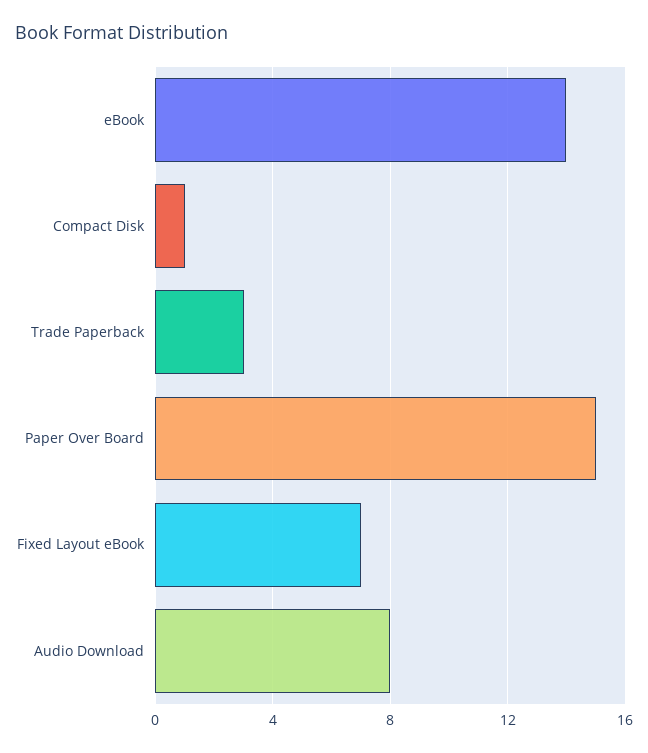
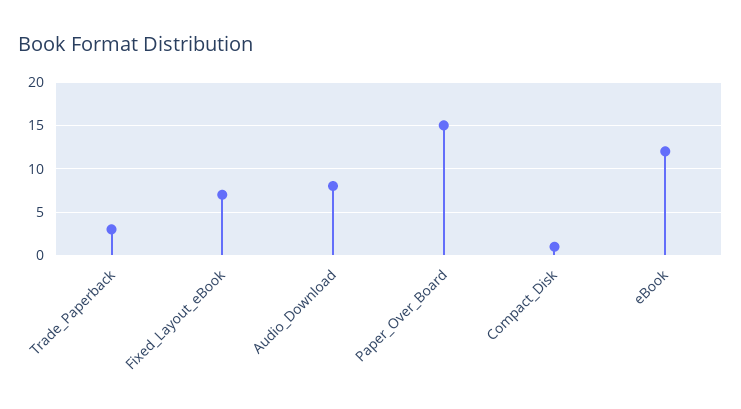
eBook: 14 -> 12

